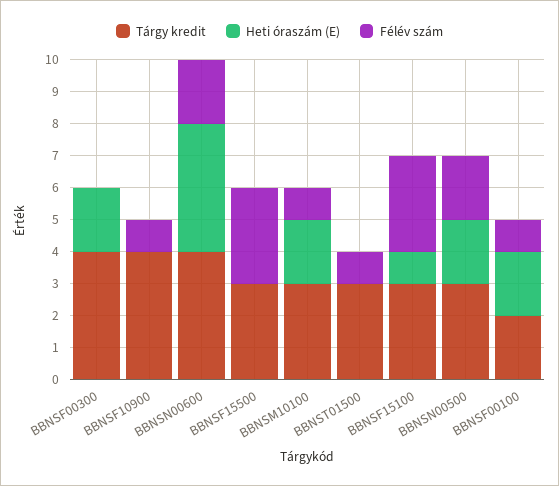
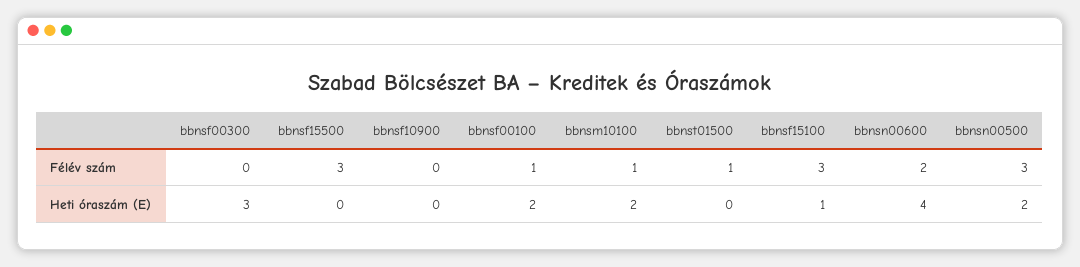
Tárgy kredit, BBNSF00300: 4 -> none
Heti óraszám (E), BBNSF00300: 2 -> 3
Tárgy kredit, BBNSF10900: 4 -> none
Félév szám, BBNSF10900: 1 -> 0
Tárgy kredit, BBNSN00600: 4 -> none
Tárgy kredit, BBNSF15500: 3 -> none
Tárgy kredit, BBNSM10100: 3 -> none
Tárgy kredit, BBNST01500: 3 -> none
Tárgy kredit, BBNSF15100: 3 -> none
Tárgy kredit, BBNSN00500: 3 -> none
Félév szám, BBNSN00500: 2 -> 3
Tárgy kredit, BBNSF00100: 2 -> none

